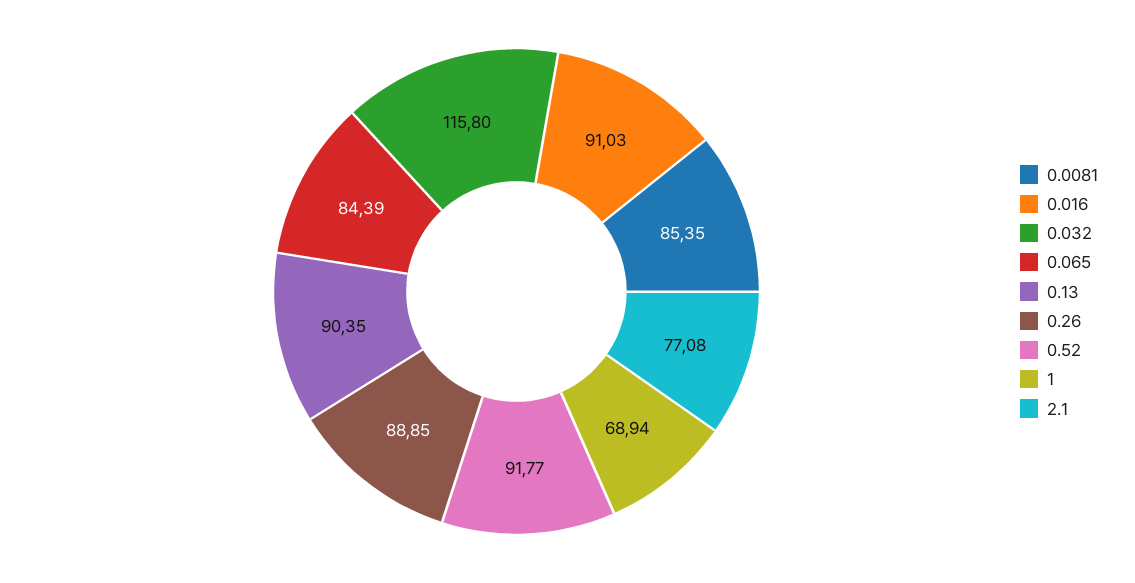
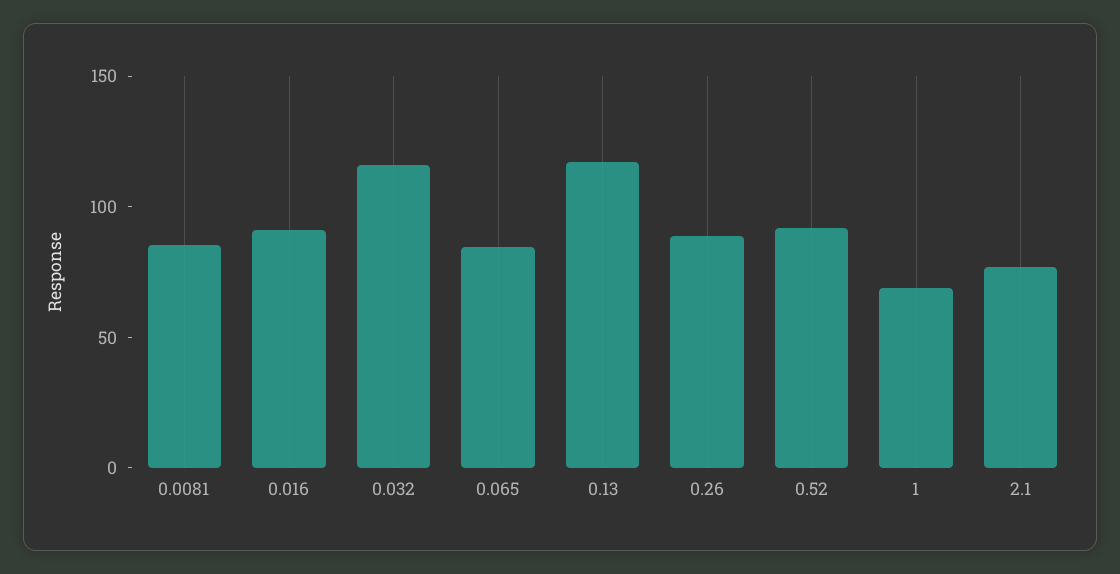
0.13: 90.35 -> 120

